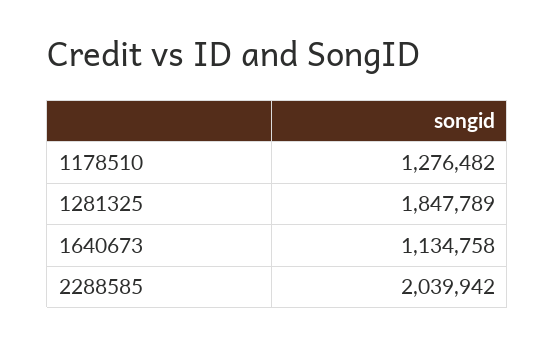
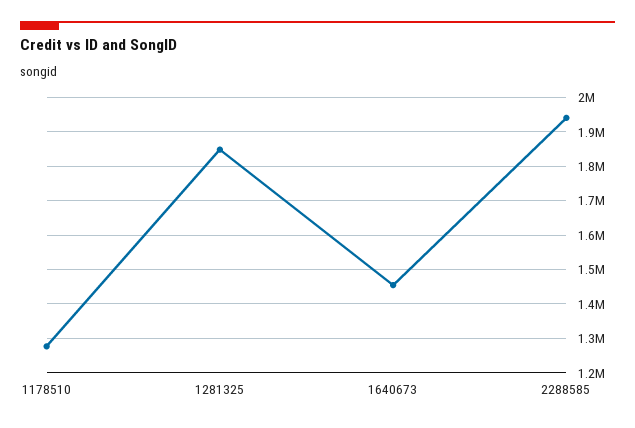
1640673: 1134758 -> 1460000
2288585: 2039942 -> 1940000

